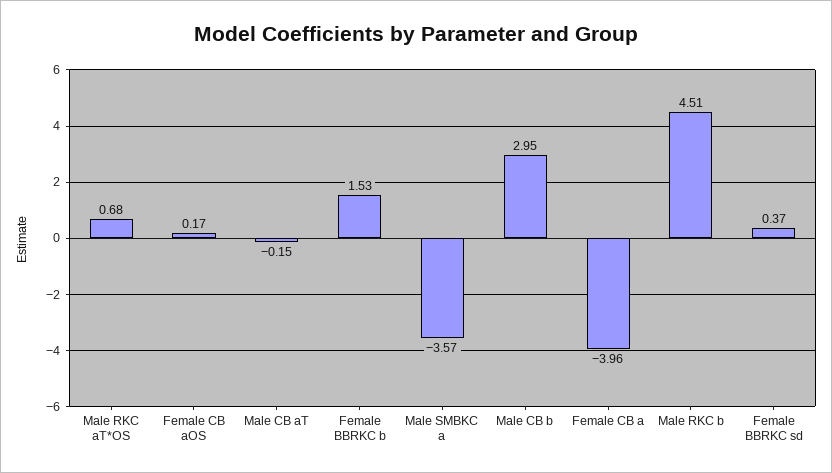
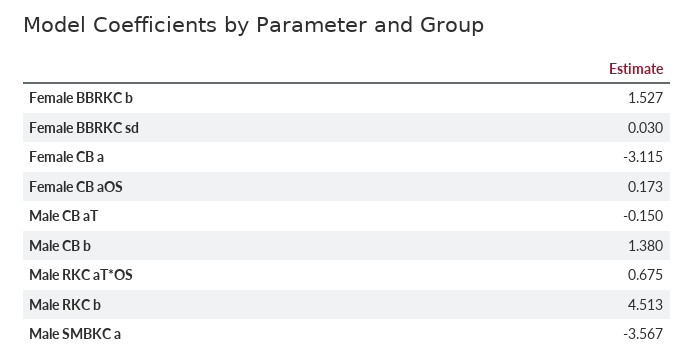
Male CB b: 2.95 -> 1.38
Female CB a: -3.96 -> -3.115
Female BBRKC sd: 0.37 -> 0.03

